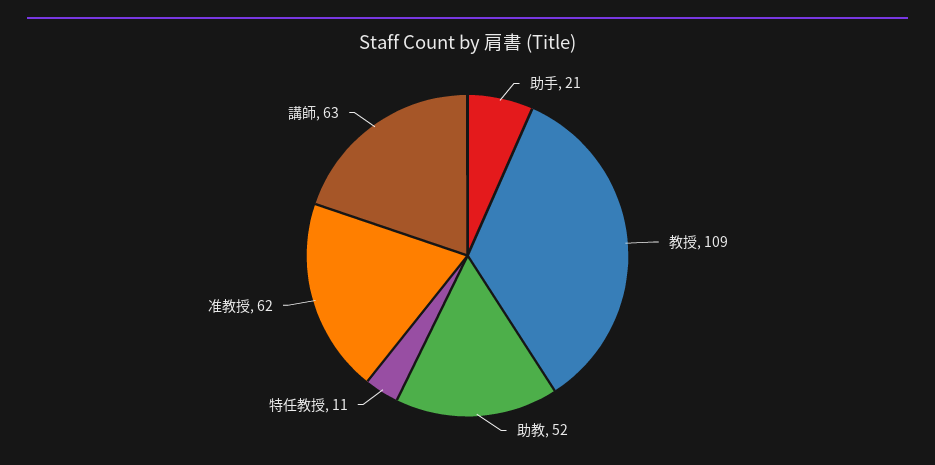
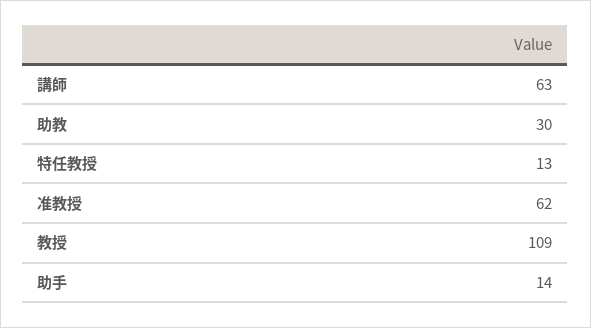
助手: 21 -> 14
助教: 52 -> 30
特任教授: 11 -> 13

